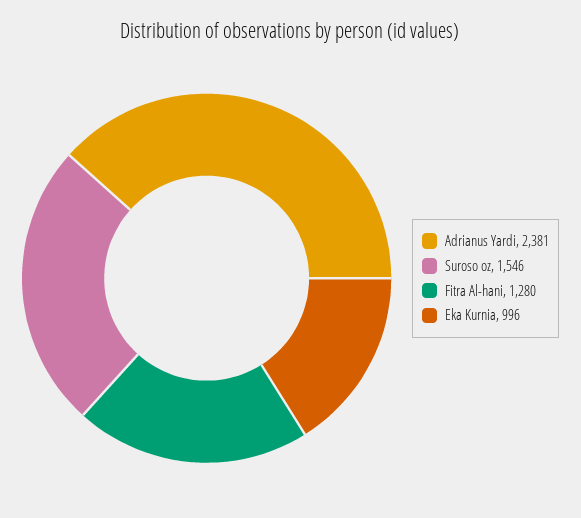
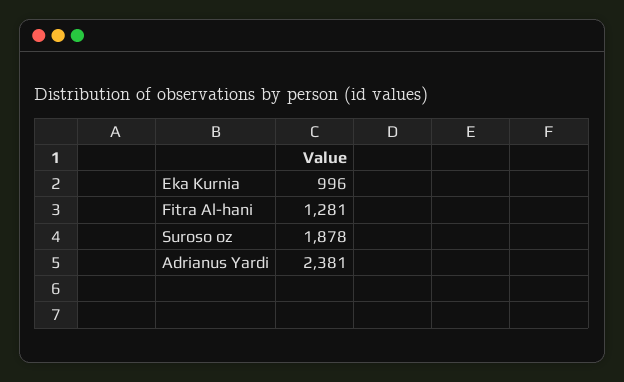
Suroso oz: 1546 -> 1878
Fitra Al-hani: 1280 -> 1281

